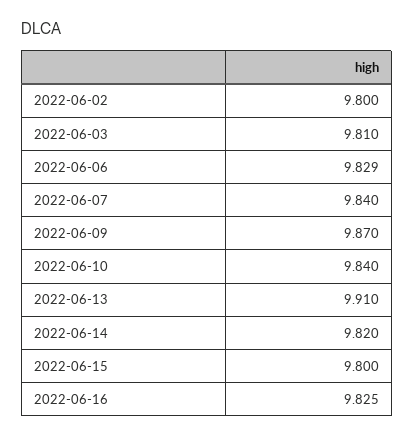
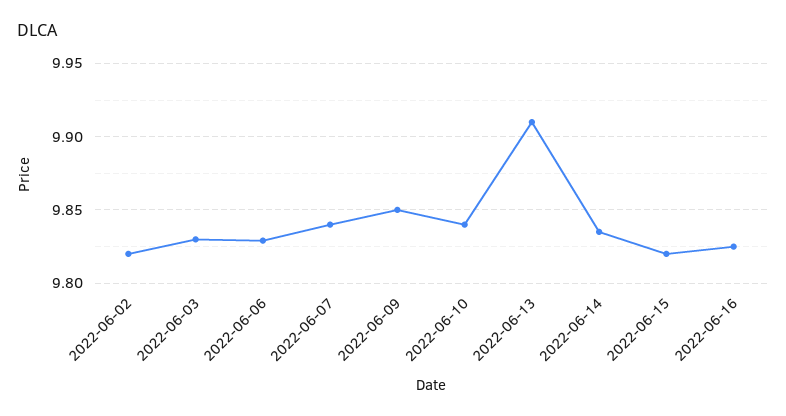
2022-06-02: 9.8 -> 9.82
2022-06-03: 9.81 -> 9.83
2022-06-09: 9.87 -> 9.85
2022-06-14: 9.82 -> 9.835
2022-06-15: 9.8 -> 9.82

